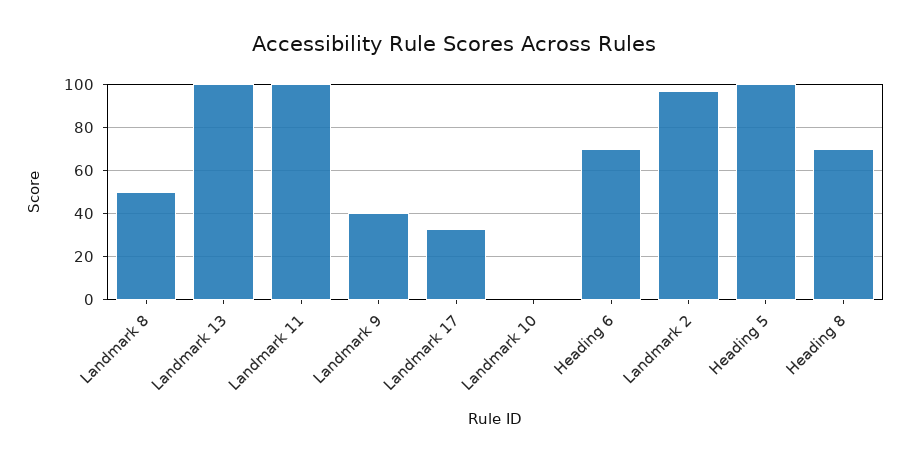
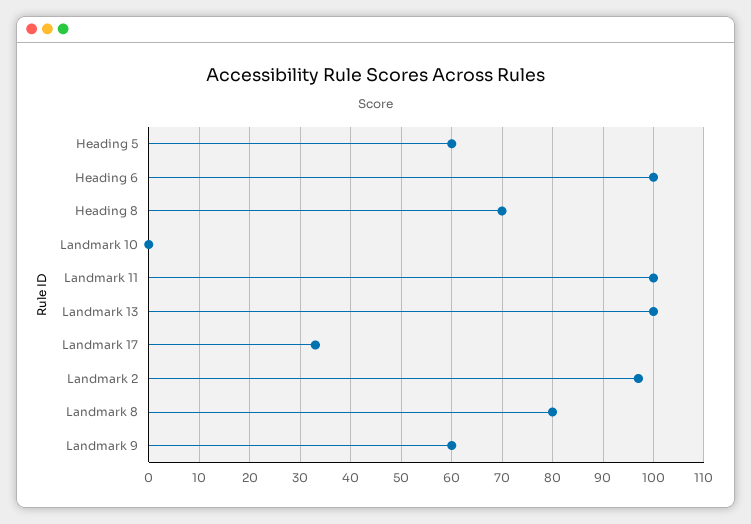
Landmark 8: 50 -> 80
Landmark 9: 40 -> 60
Heading 6: 70 -> 100
Heading 5: 100 -> 60

